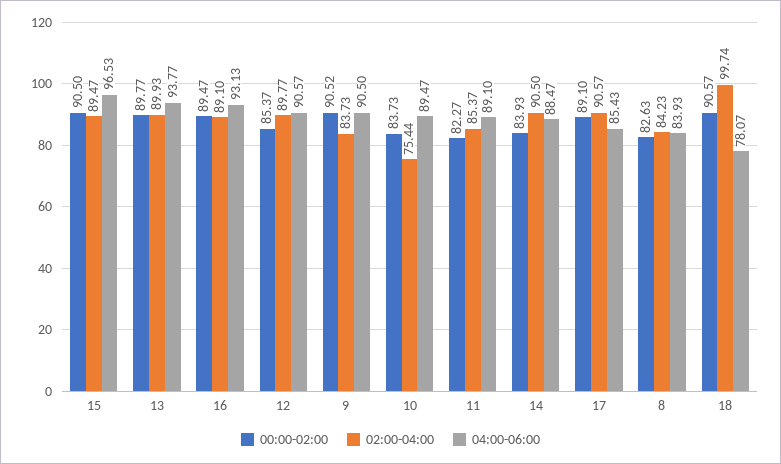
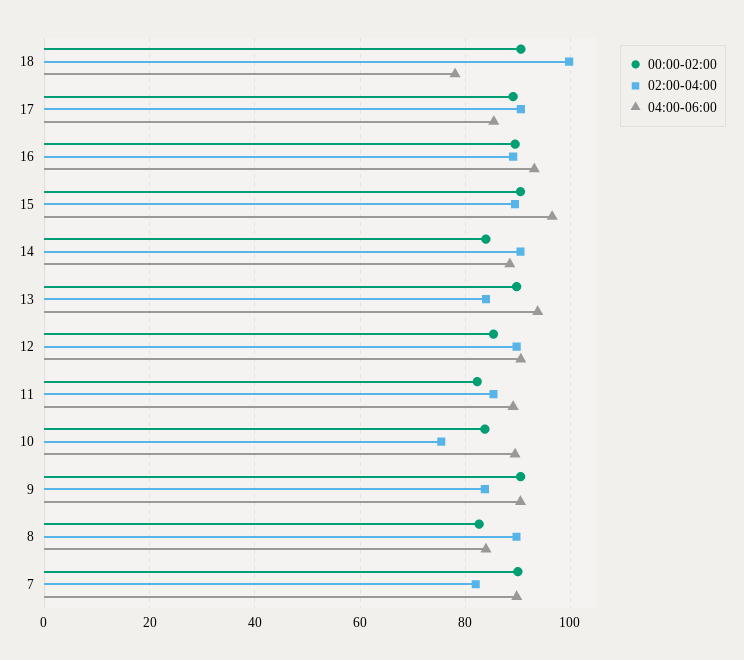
02:00-04:00, 13: 89.93 -> 84
02:00-04:00, 8: 84.23 -> 90
00:00-02:00, 7: none -> 90
02:00-04:00, 7: none -> 82
04:00-06:00, 7: none -> 90

